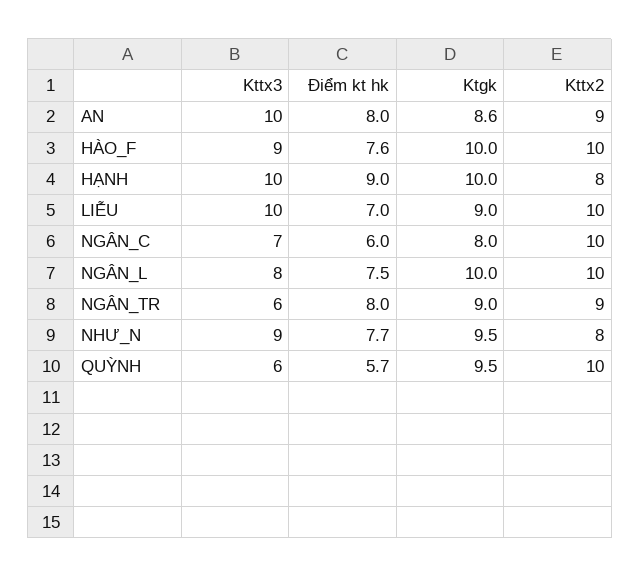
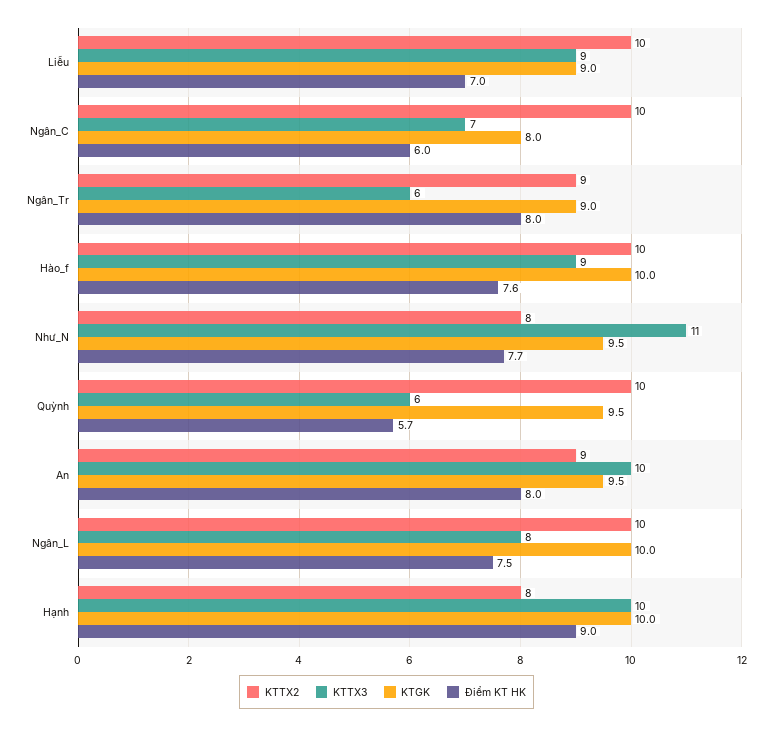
Ktgk, AN: 8.6 -> 9.5
Kttx3, LIỄU: 10 -> 9
Kttx3, NHƯ_N: 9 -> 11

